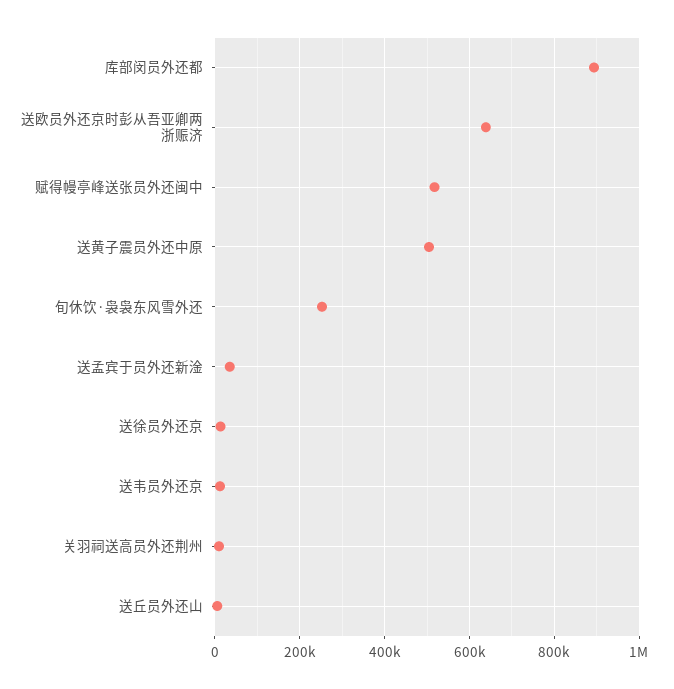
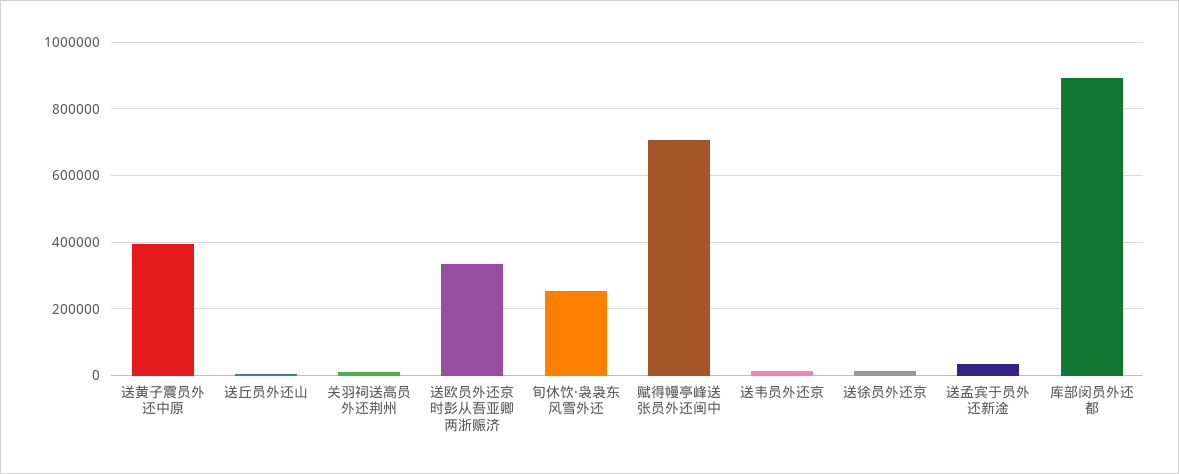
送欧员外还京时彭从吾亚卿两浙赈济: 640000 -> 340000
赋得幔亭峰送张员外还闽中: 520000 -> 700000
送黄子震员外还中原: 500000 -> 400000

